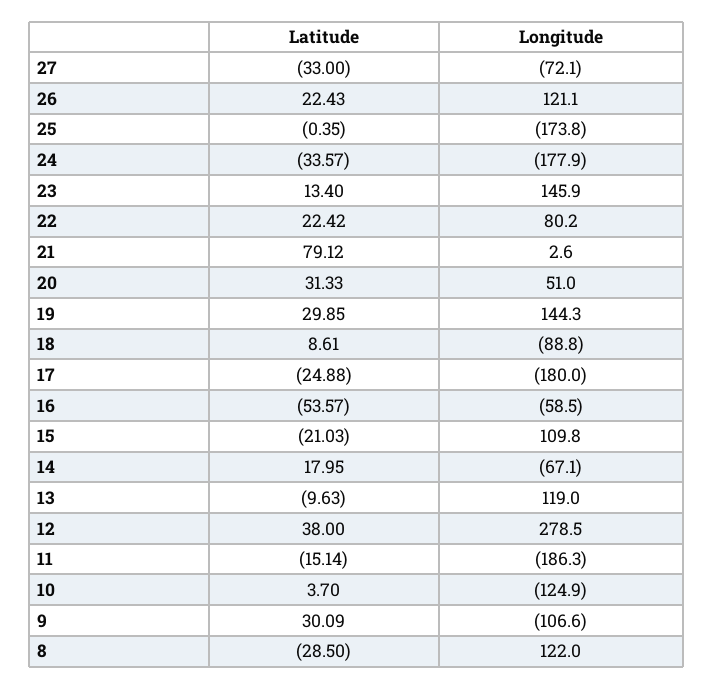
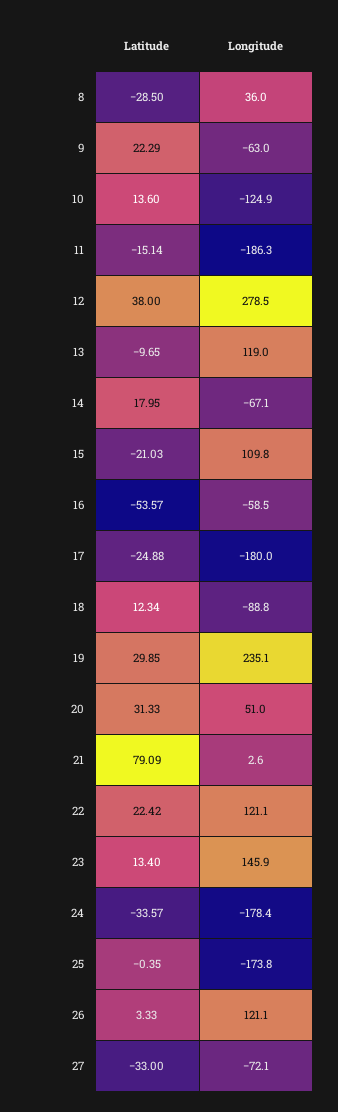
Latitude, 26: 22.43 -> 3.33
Longitude, 24: -177.9 -> -178.4
Longitude, 22: 80.2 -> 121.1
Latitude, 21: 79.12 -> 79.09
Longitude, 19: 144.3 -> 235.1
Latitude, 18: 8.61 -> 12.34
Latitude, 13: -9.63 -> -9.65
Latitude, 10: 3.7 -> 13.6
Latitude, 9: 30.09 -> 22.29
Longitude, 9: -106.6 -> -63
Longitude, 8: 122 -> 36

